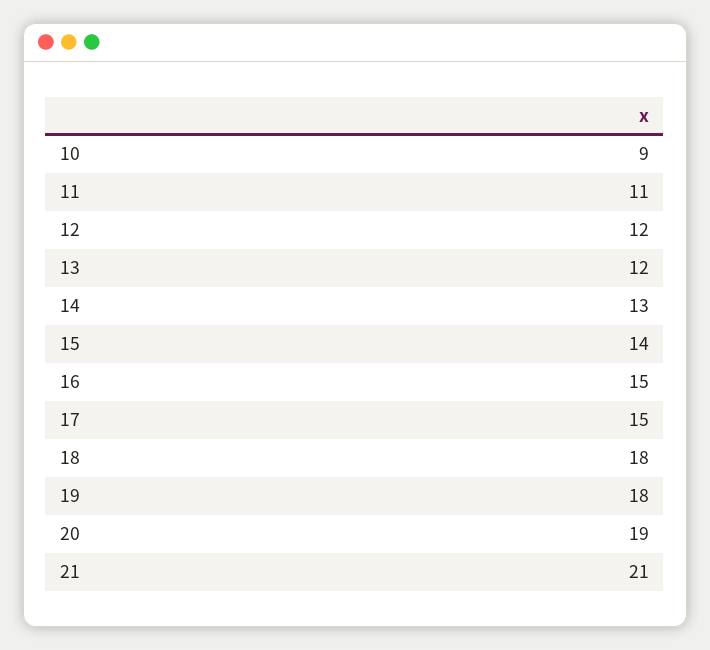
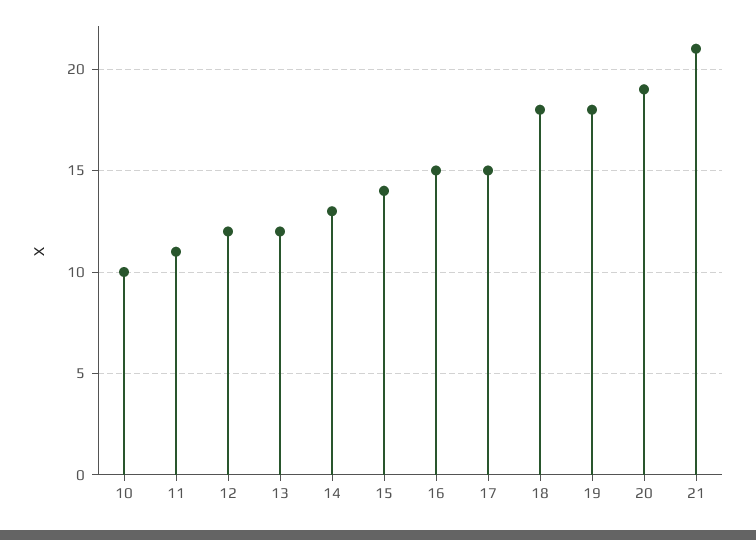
10: 9 -> 10

